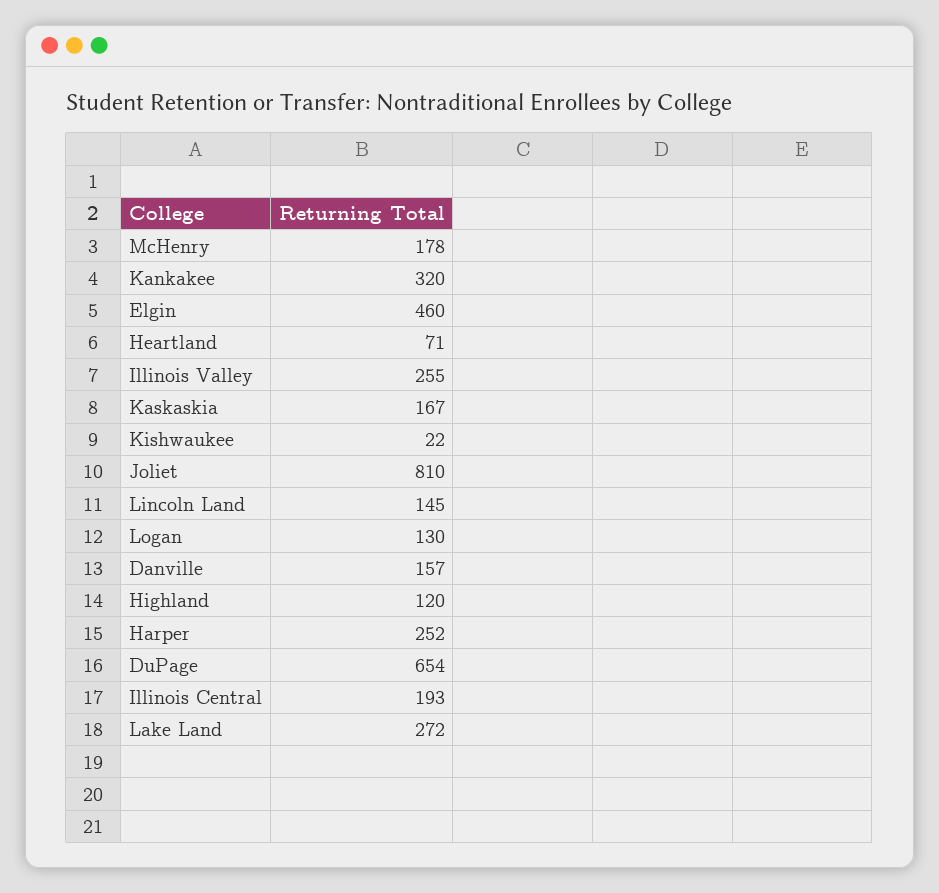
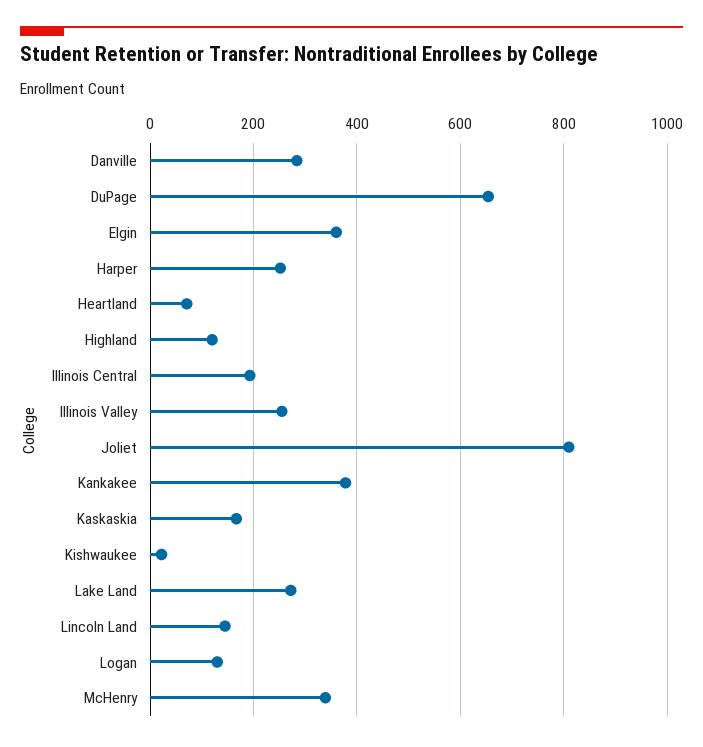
McHenry: 178 -> 340
Kankakee: 320 -> 380
Elgin: 460 -> 360
Danville: 157 -> 280

